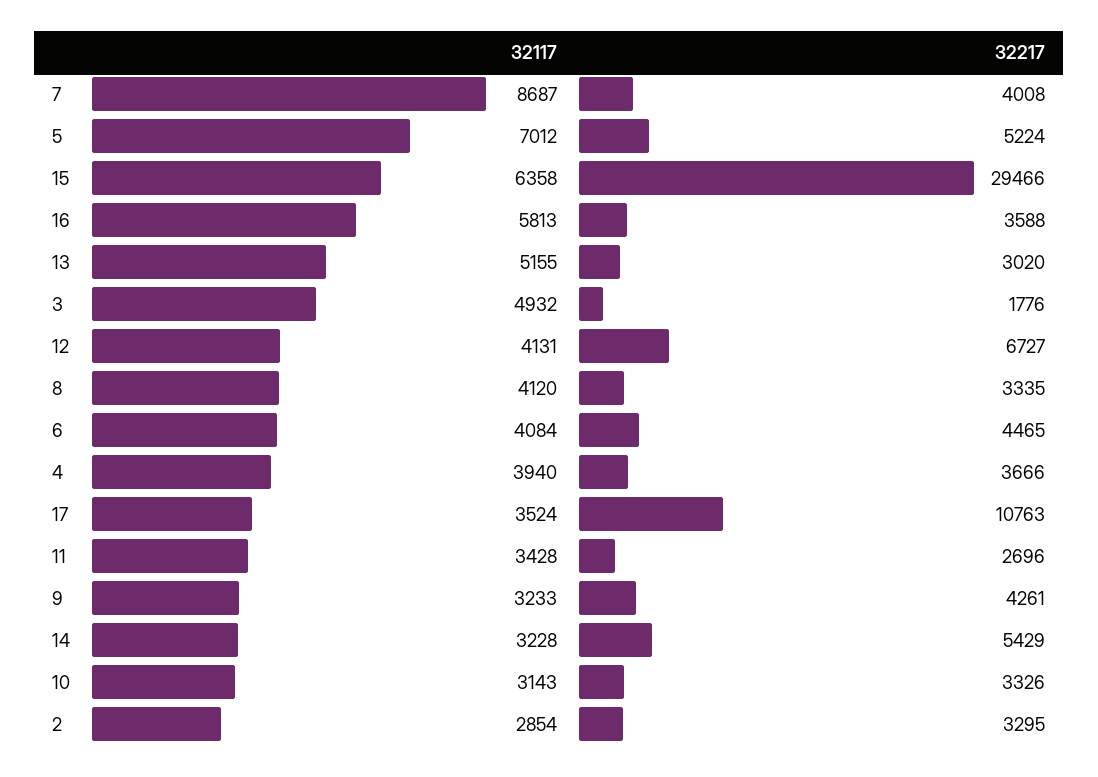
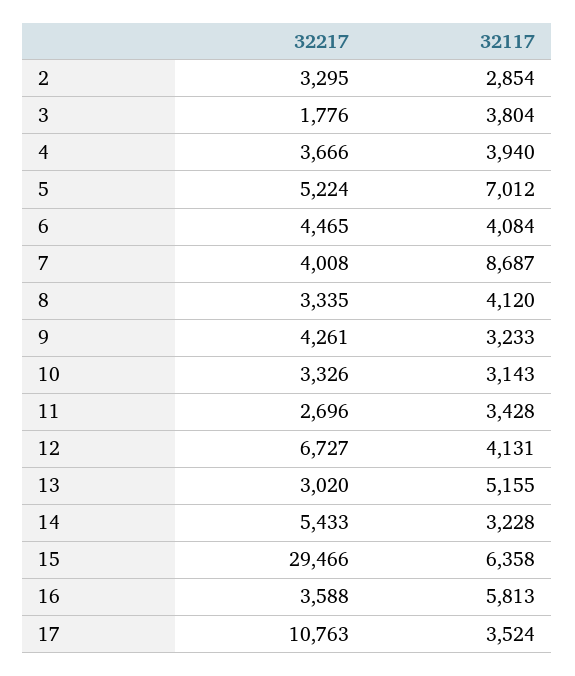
32117, 3: 4932 -> 3804
32217, 14: 5429 -> 5433

